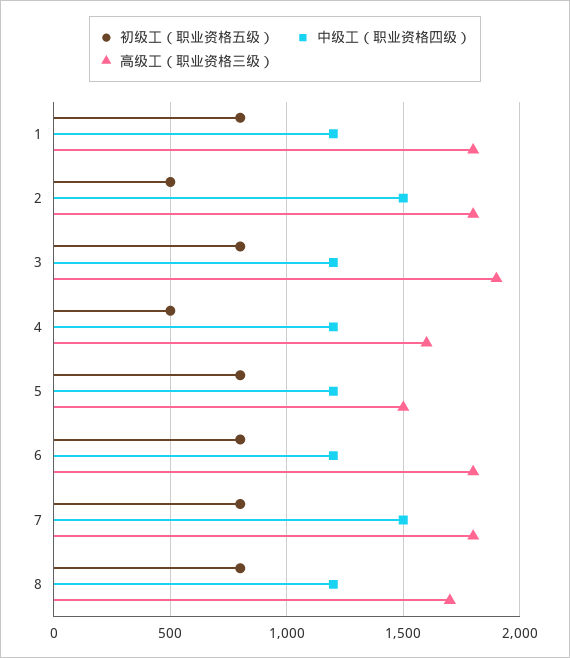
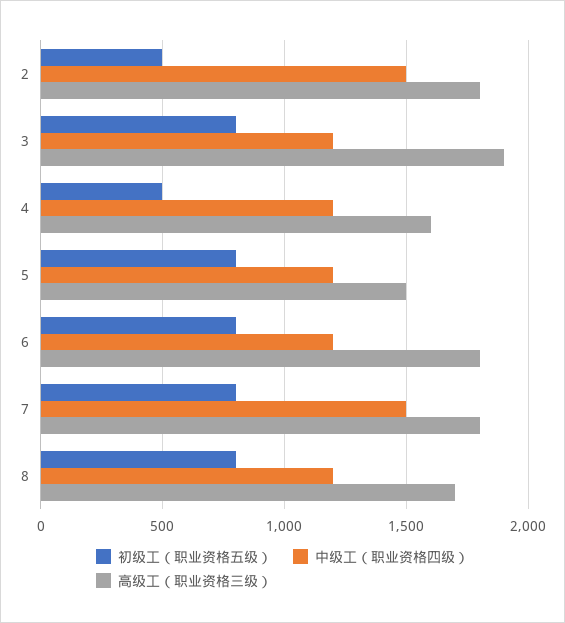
初级工（职业资格五级）, 1: 800 -> none
中级工（职业资格四级）, 1: 1200 -> none
高级工（职业资格三级）, 1: 1800 -> none

